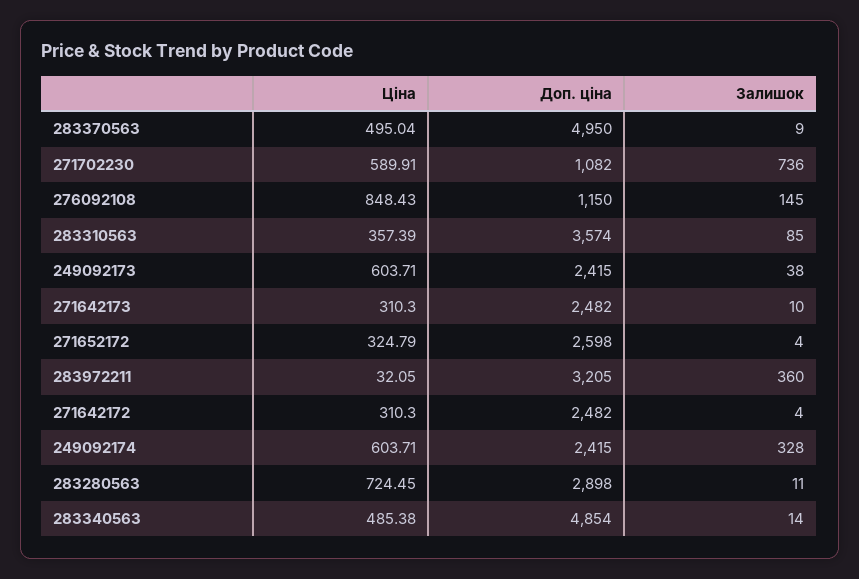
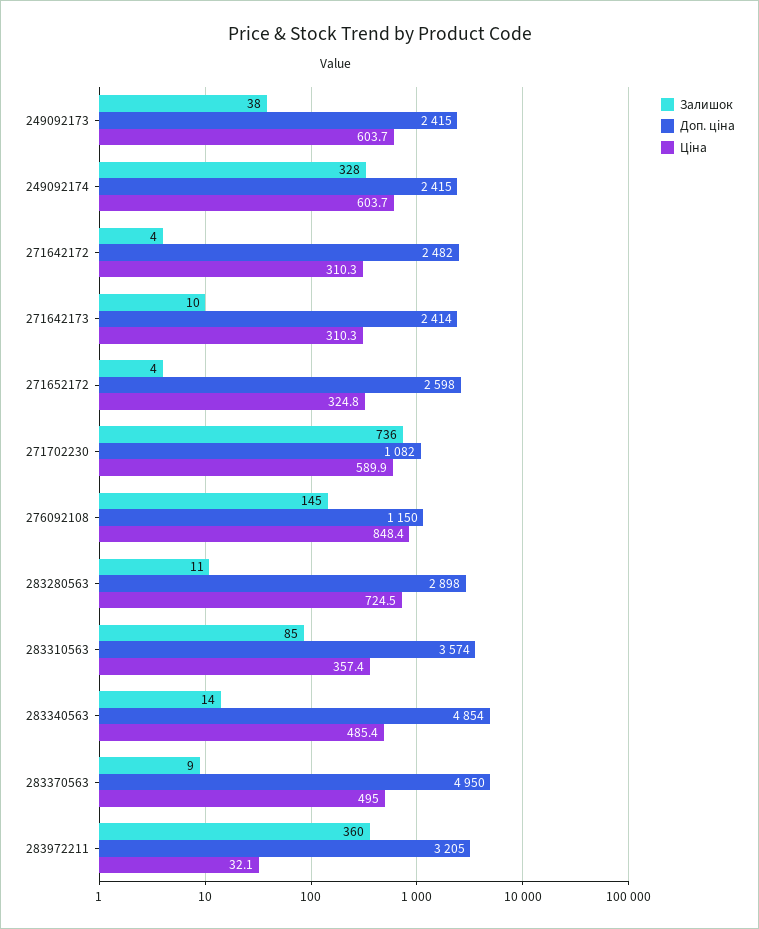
Доп. ціна, 271642173: 2482 -> 2414

